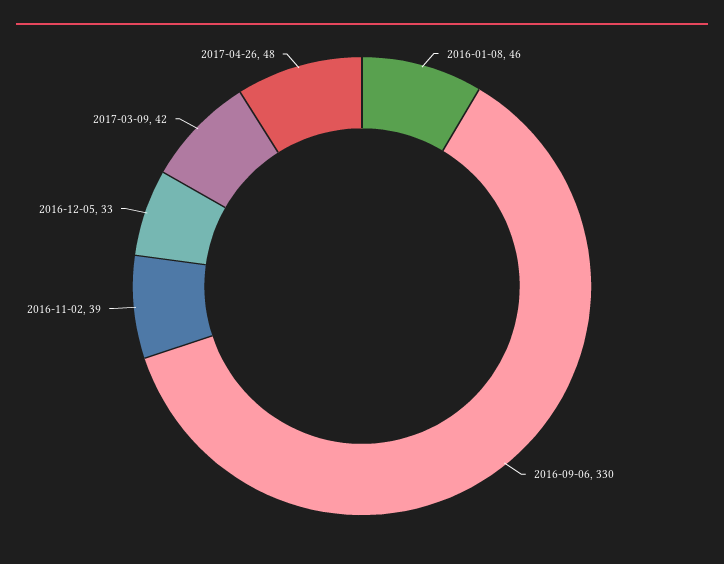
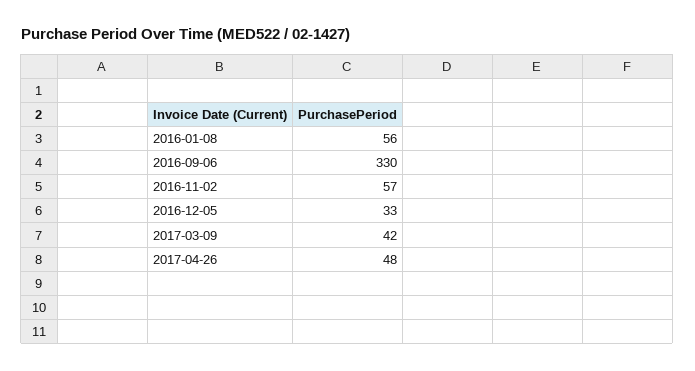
2016-01-08: 46 -> 56
2016-11-02: 39 -> 57

